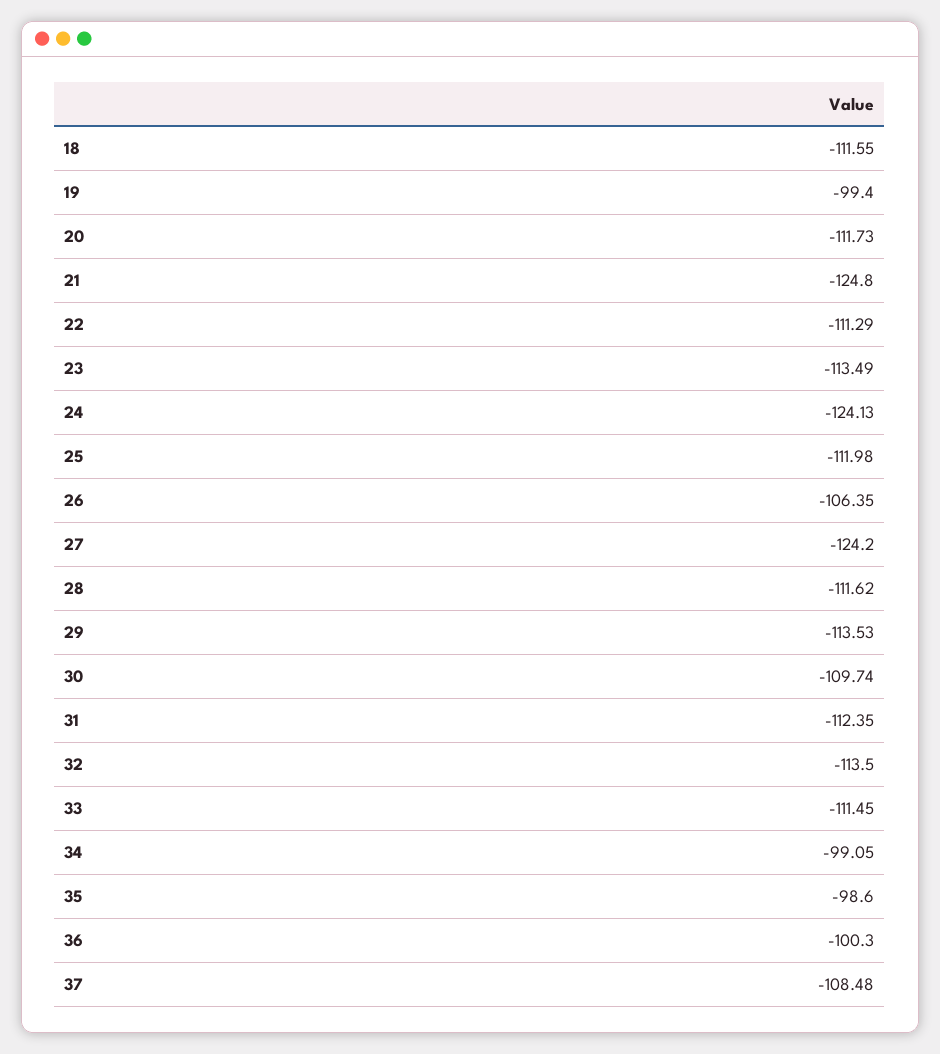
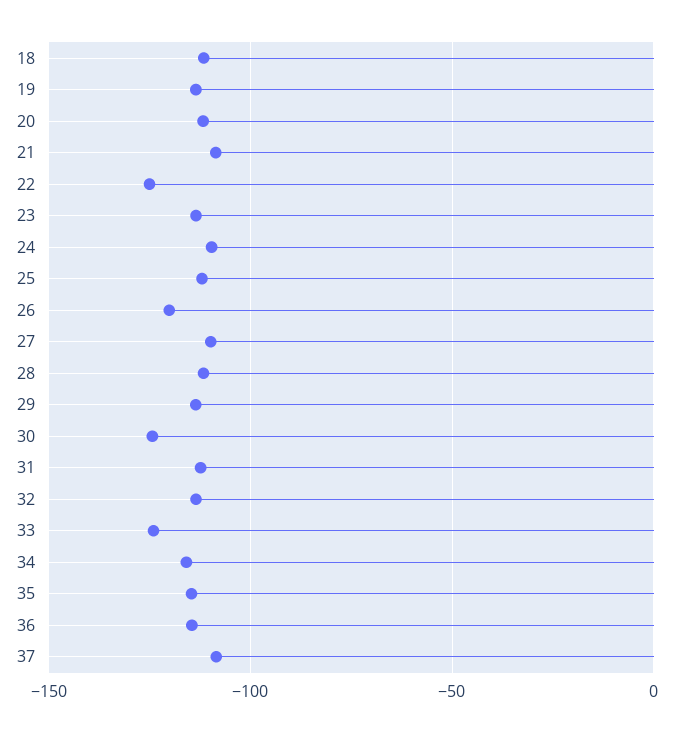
19: -99.4 -> -115
21: -124.8 -> -110
22: -111.29 -> -125
24: -124.13 -> -110
26: -106.35 -> -120
27: -124.2 -> -110
30: -109.74 -> -125
33: -111.45 -> -125
34: -99.05 -> -115
35: -98.6 -> -115
36: -100.3 -> -115

